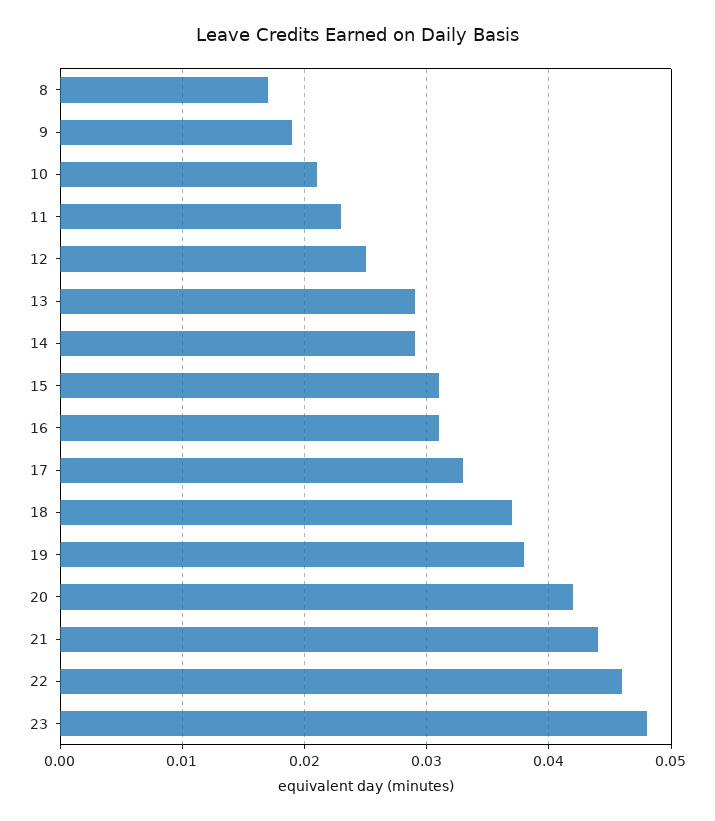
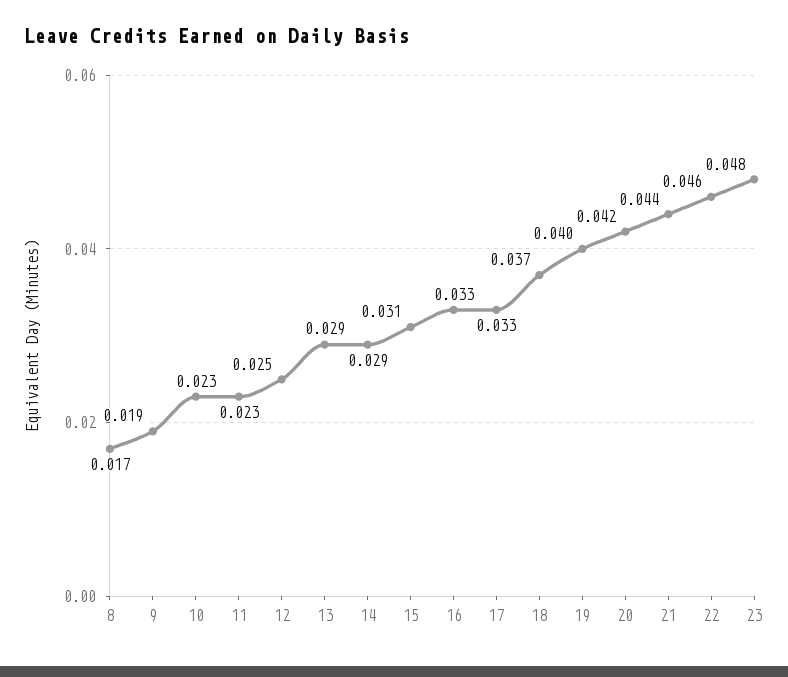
10: 0.021 -> 0.023
16: 0.031 -> 0.033
19: 0.038 -> 0.04

